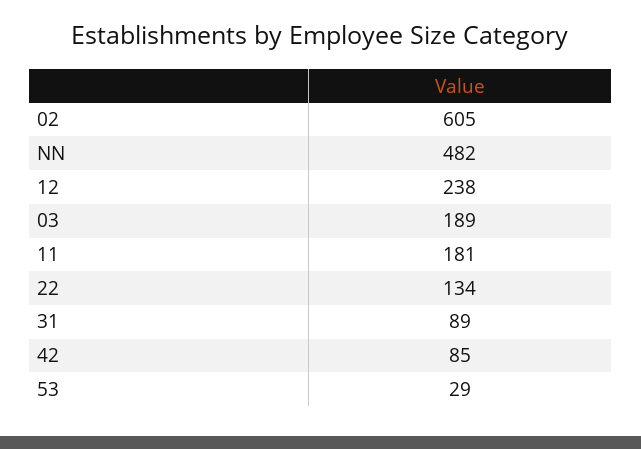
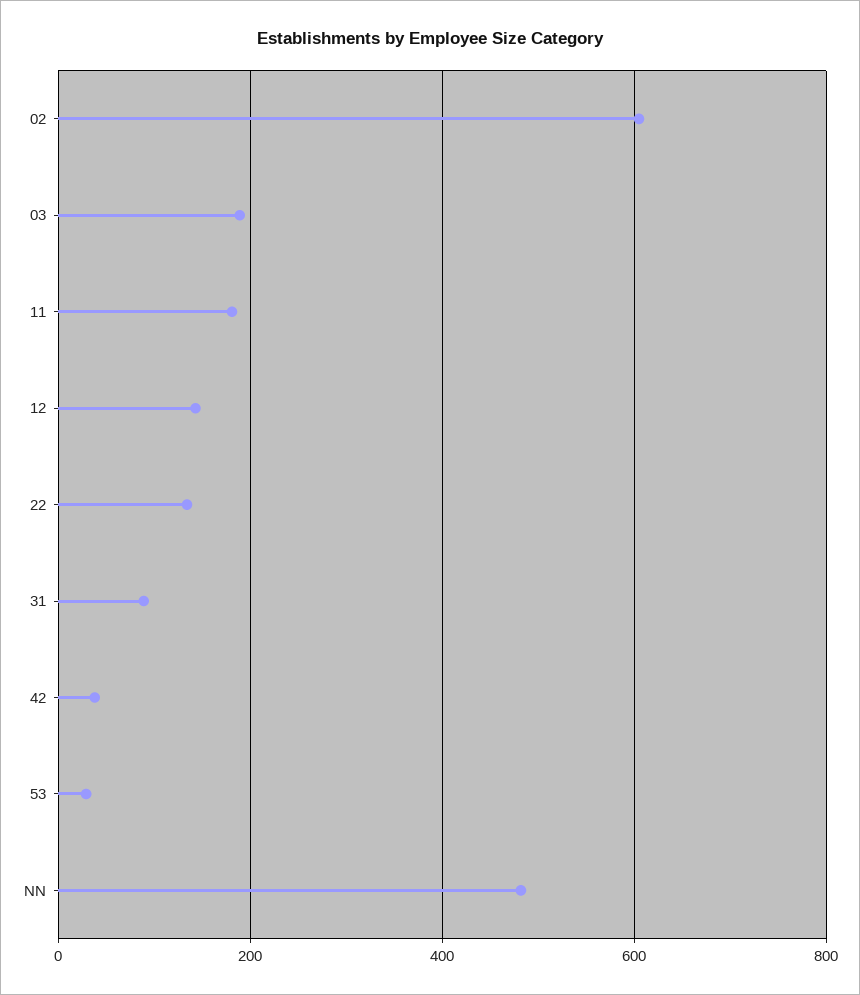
12: 238 -> 140
42: 85 -> 40

